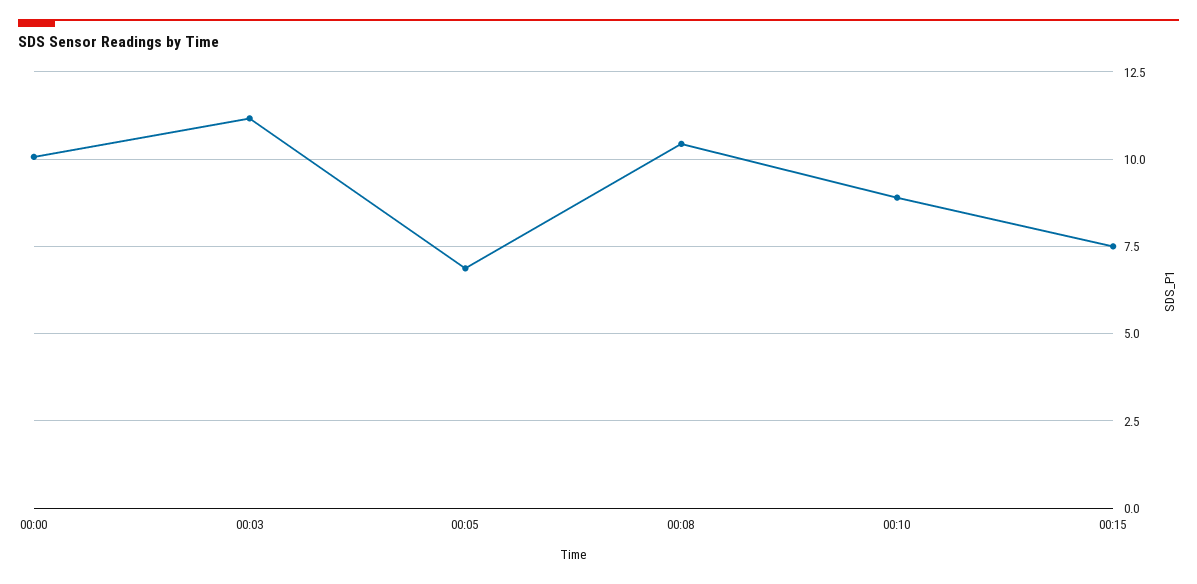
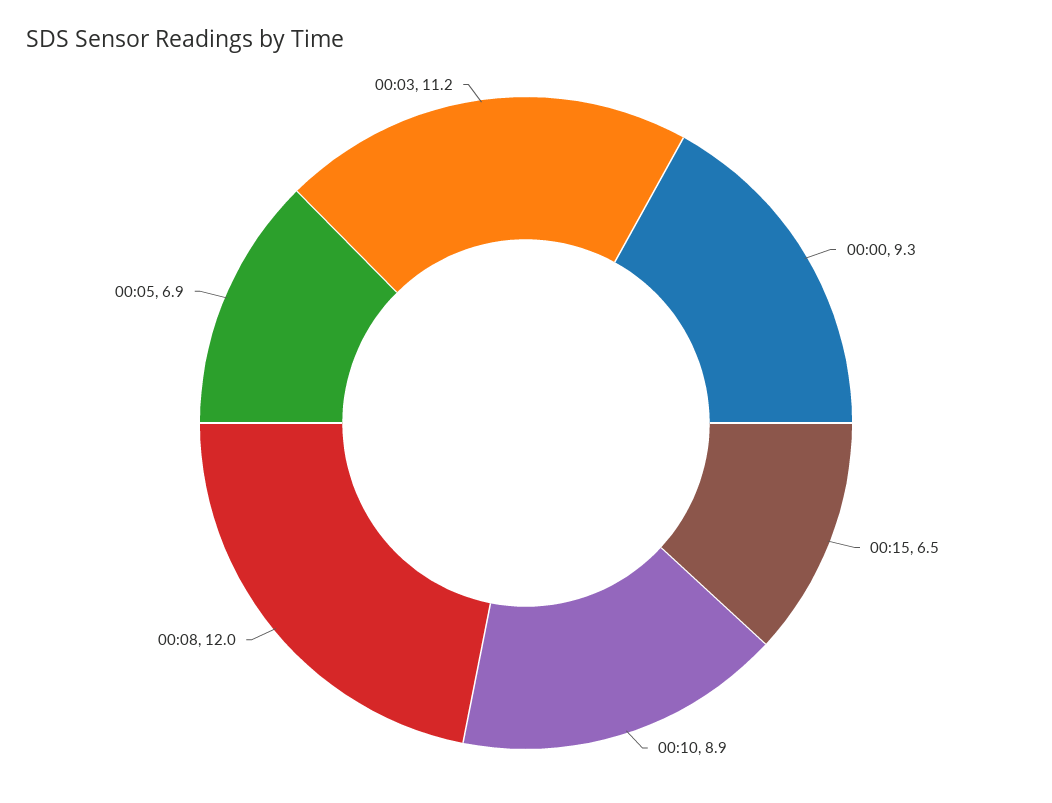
00:00: 10 -> 9.3
00:08: 10.5 -> 12
00:15: 7.5 -> 6.5

